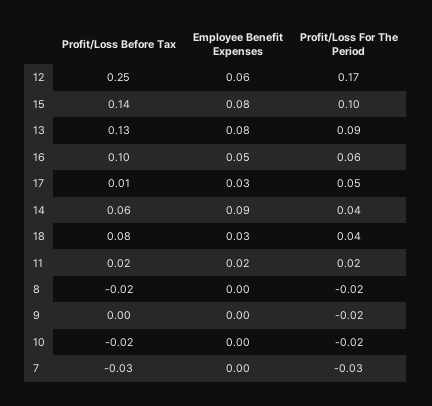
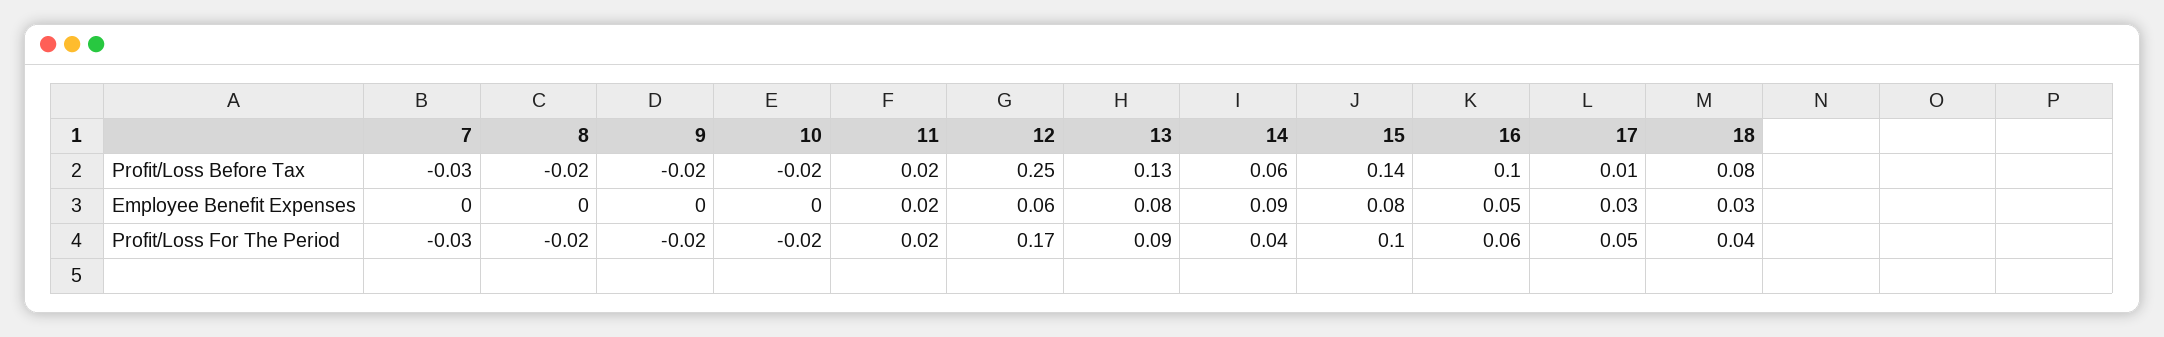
Profit/Loss Before Tax, 9: 0 -> -0.02

